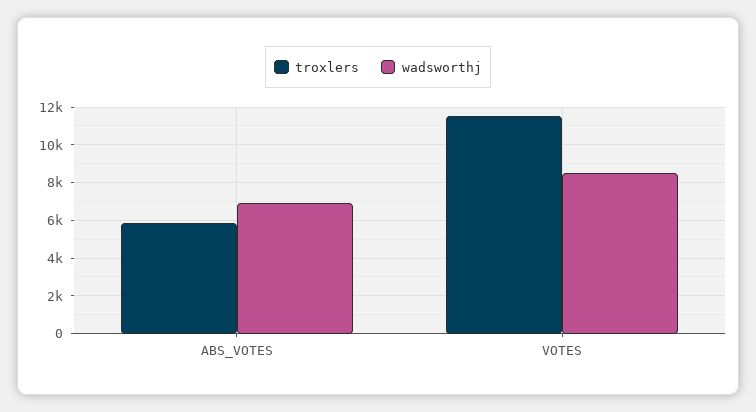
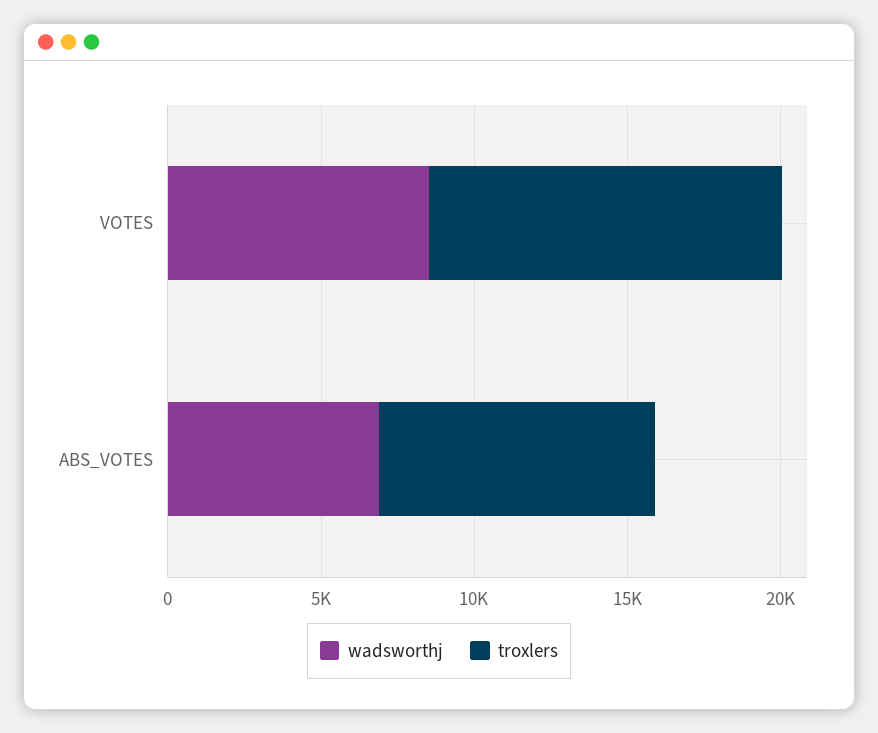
troxlers, ABS_VOTES: 6000 -> 9000

